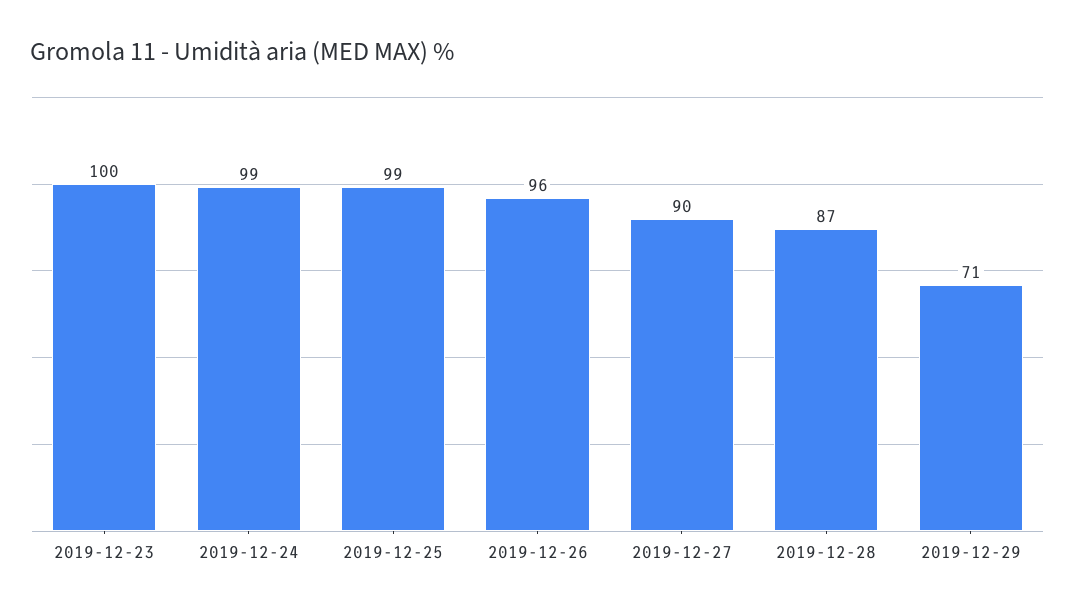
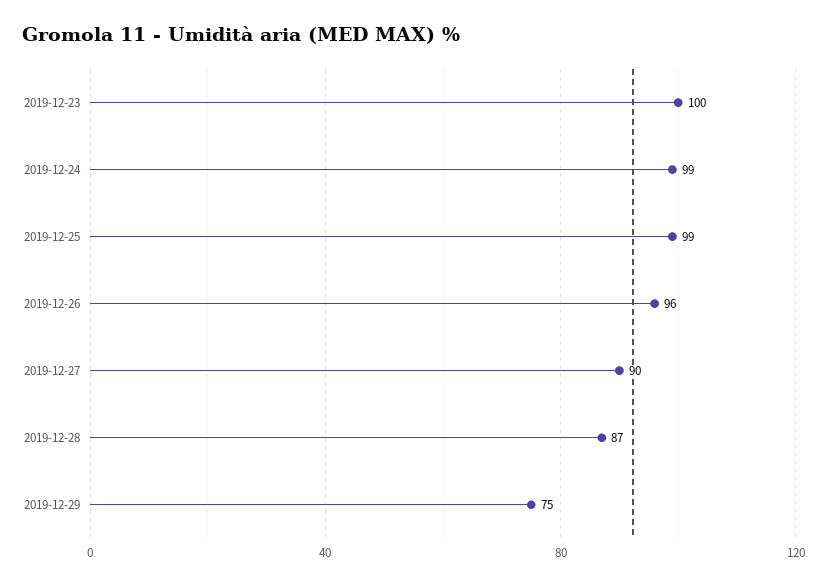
2019-12-29: 71 -> 75

